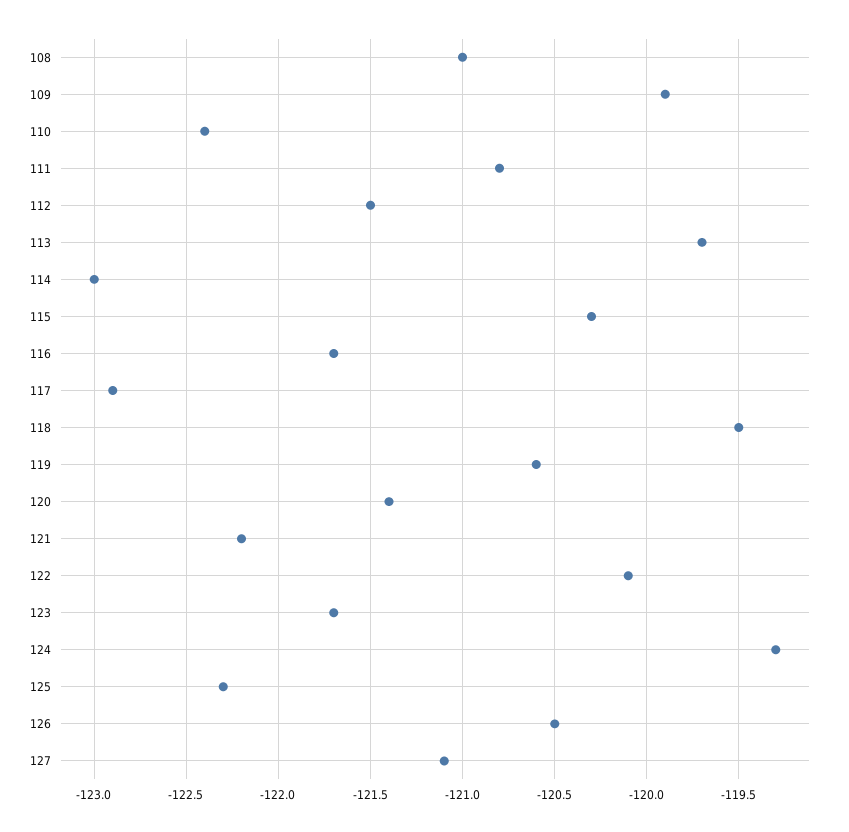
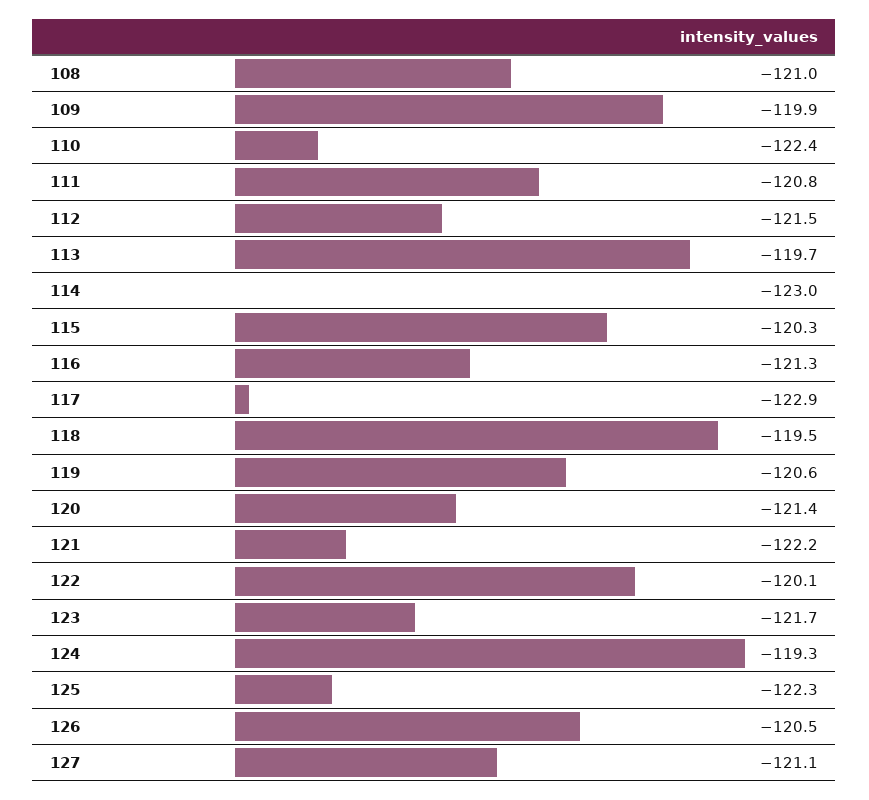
116: -121.7 -> -121.3

